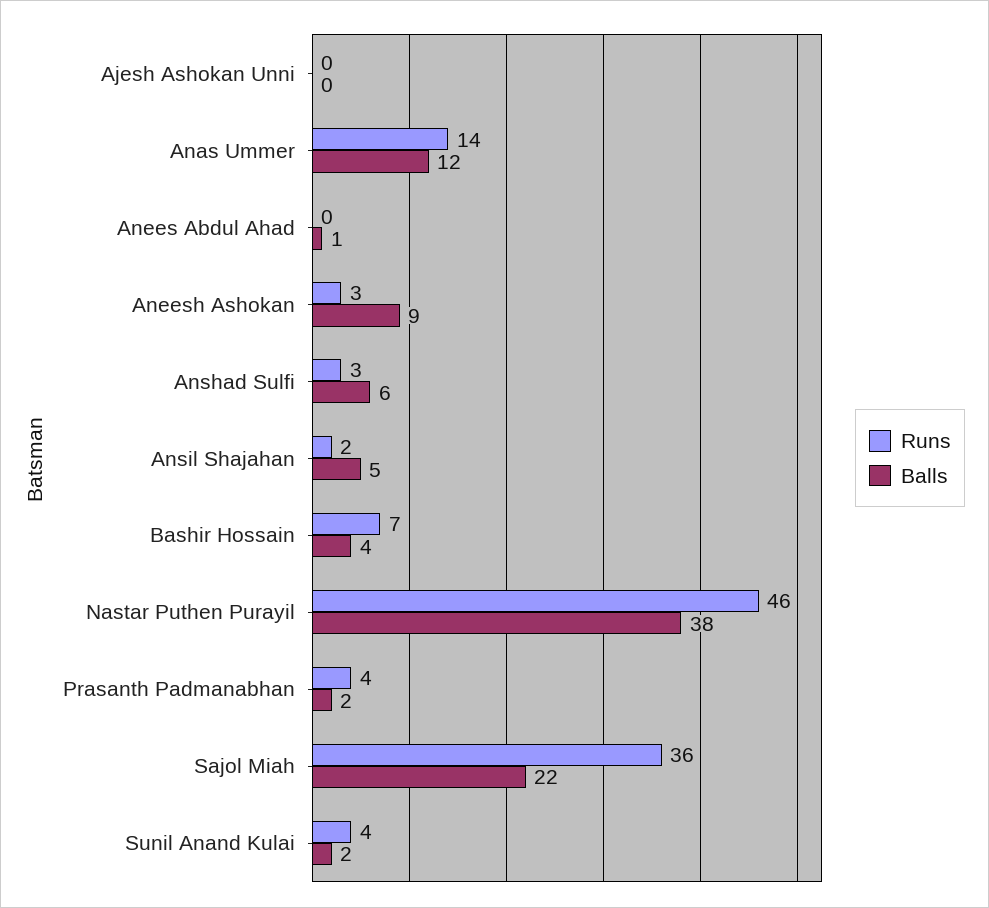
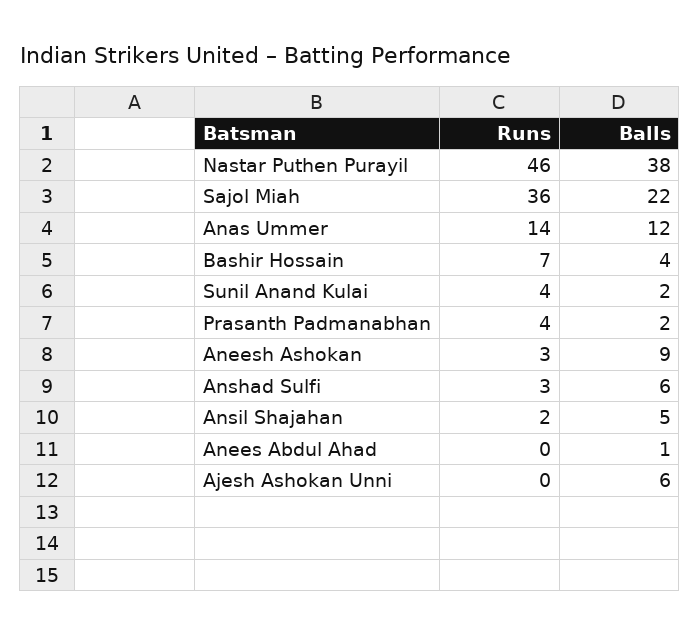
Balls, Ajesh Ashokan Unni: 0 -> 6

